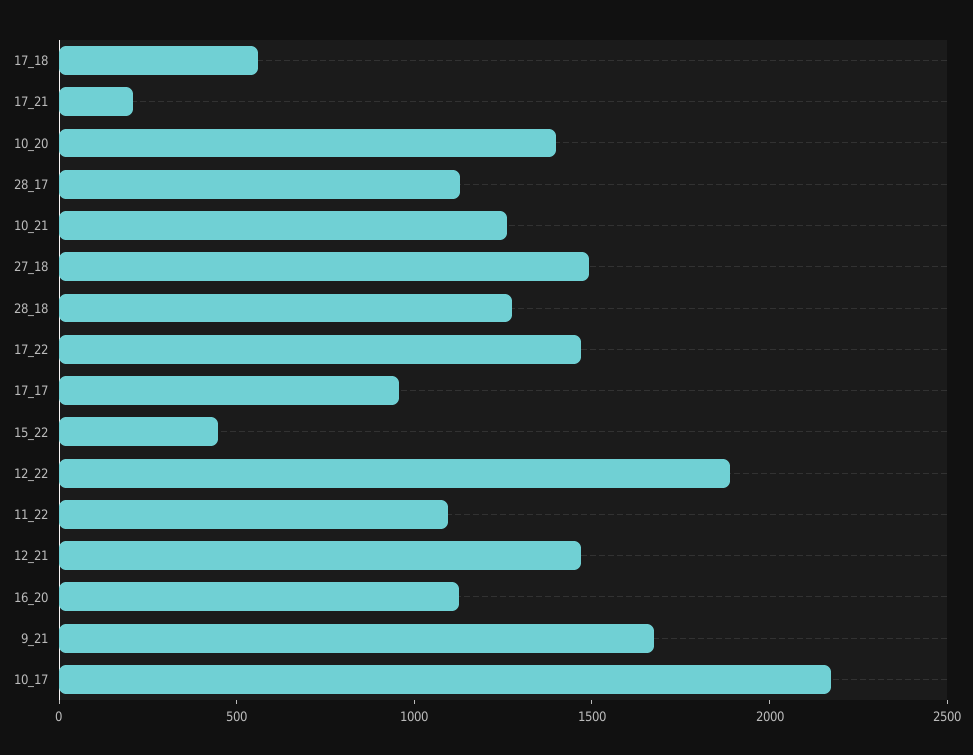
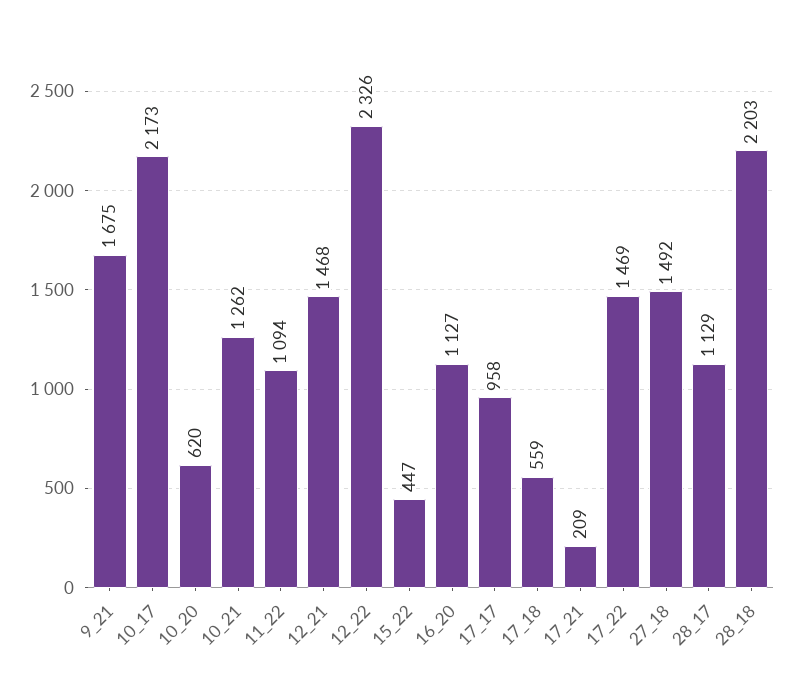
10_20: 1400 -> 620
28_18: 1300 -> 2203
12_22: 1900 -> 2326

